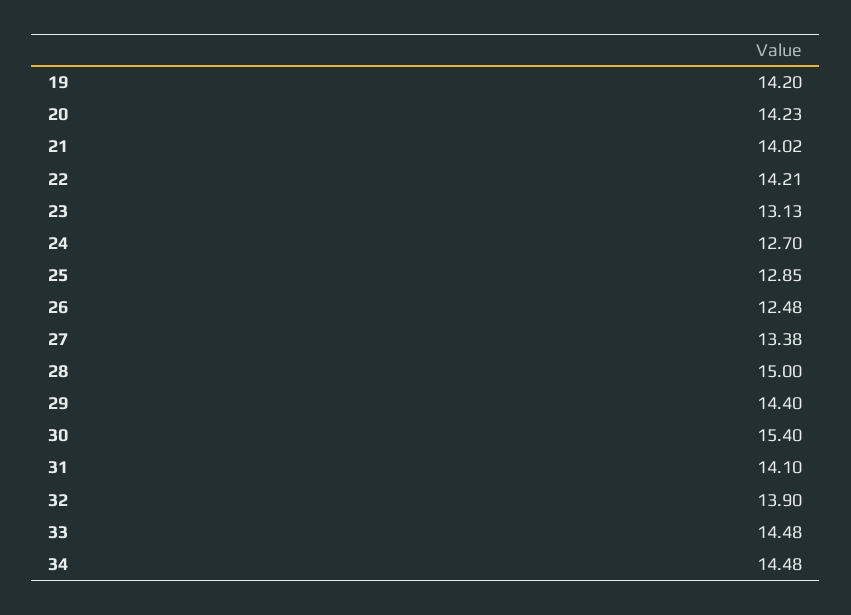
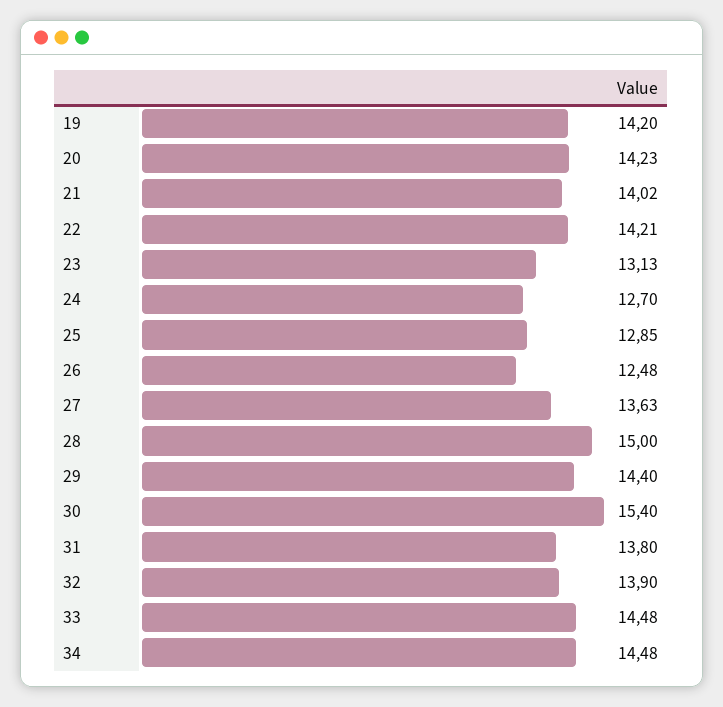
27: 13.38 -> 13.63
31: 14.1 -> 13.8

